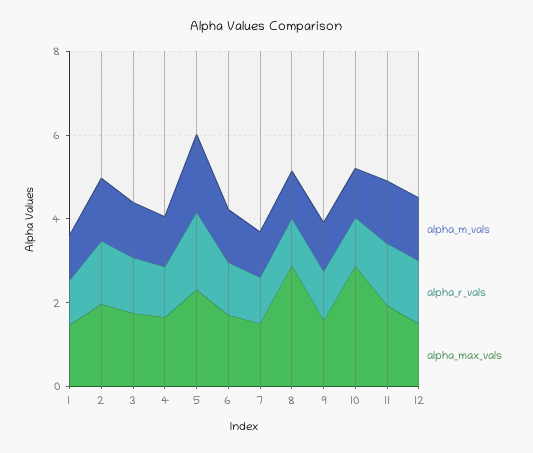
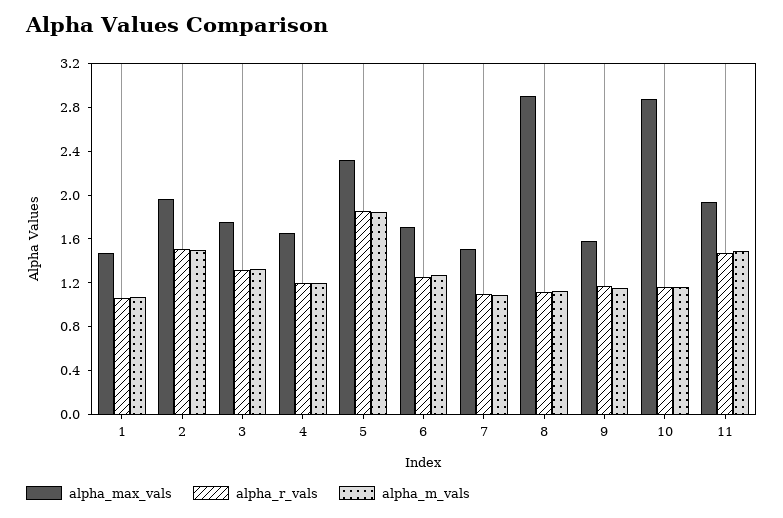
alpha_m_vals, 12: 1.5 -> none
alpha_r_vals, 12: 1.5 -> none
alpha_max_vals, 12: 1.5 -> none

